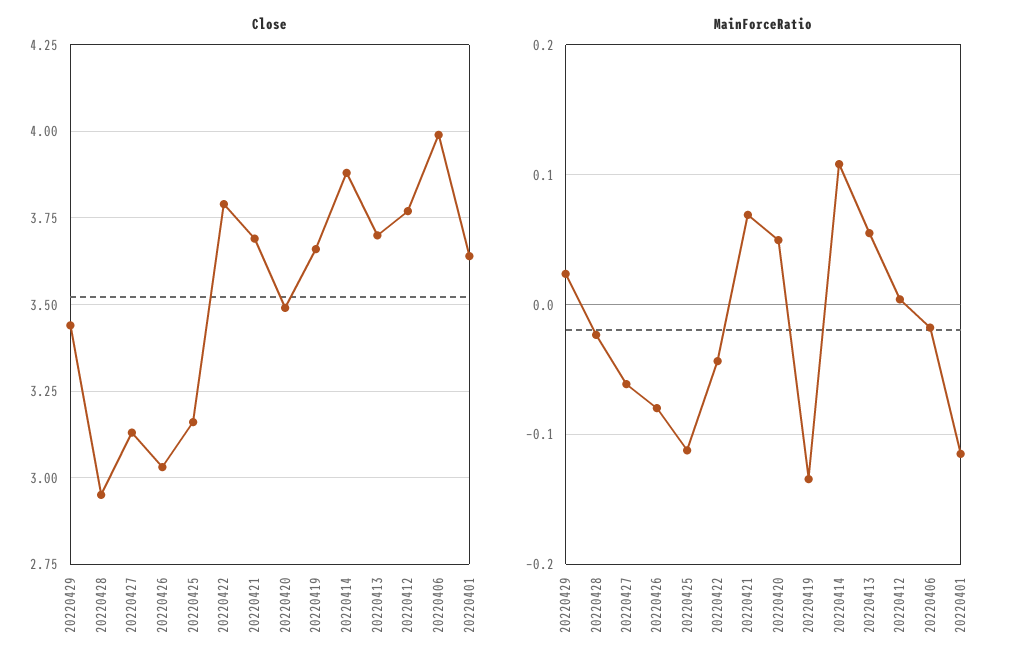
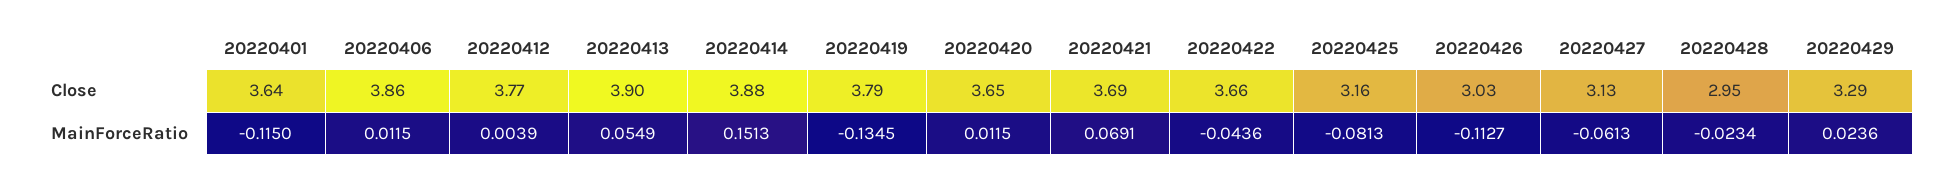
Close, 20220429: 3.45 -> 3.29
Close, 20220422: 3.8 -> 3.66
Close, 20220420: 3.5 -> 3.65
Close, 20220419: 3.65 -> 3.79
Close, 20220413: 3.7 -> 3.9
Close, 20220406: 4 -> 3.86
MainForceRatio, 20220426: -0.08 -> -0.1127
MainForceRatio, 20220425: -0.11 -> -0.0813
MainForceRatio, 20220420: 0.05 -> 0.0115
MainForceRatio, 20220414: 0.11 -> 0.1513
MainForceRatio, 20220406: -0.02 -> 0.0115

